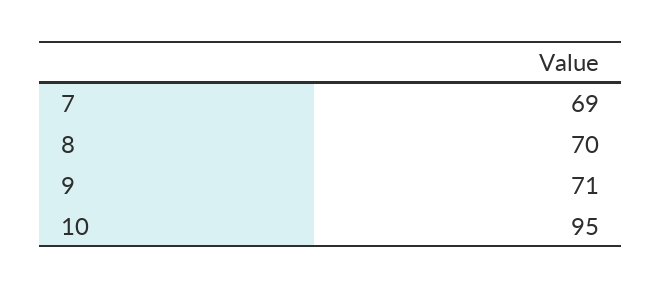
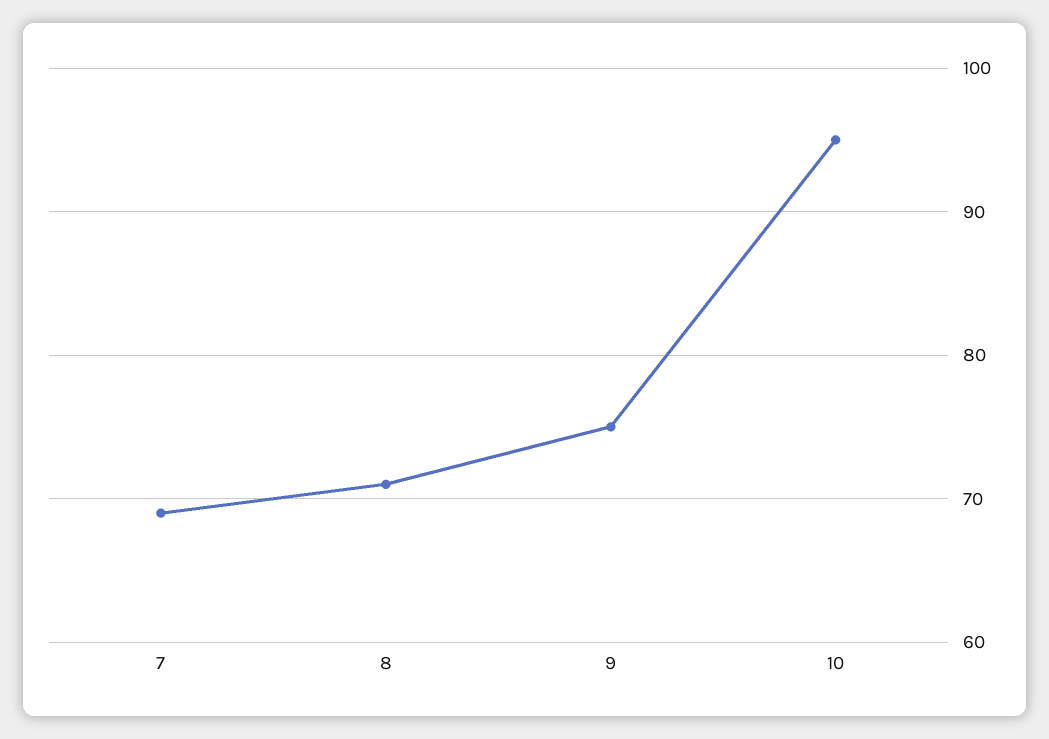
8: 70 -> 71
9: 71 -> 75

